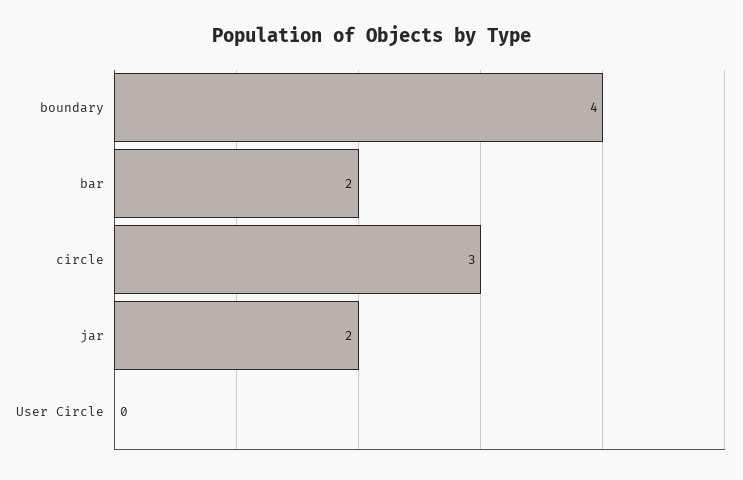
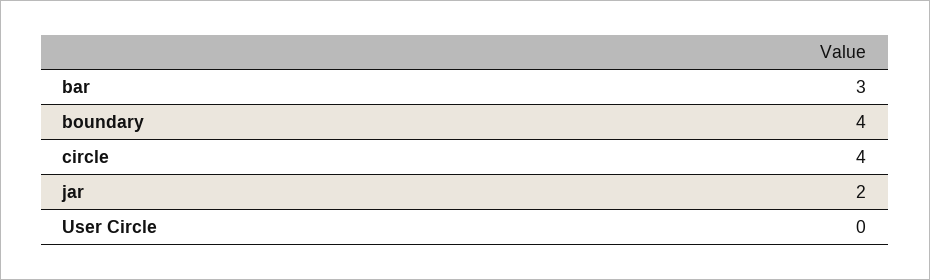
bar: 2 -> 3
circle: 3 -> 4

